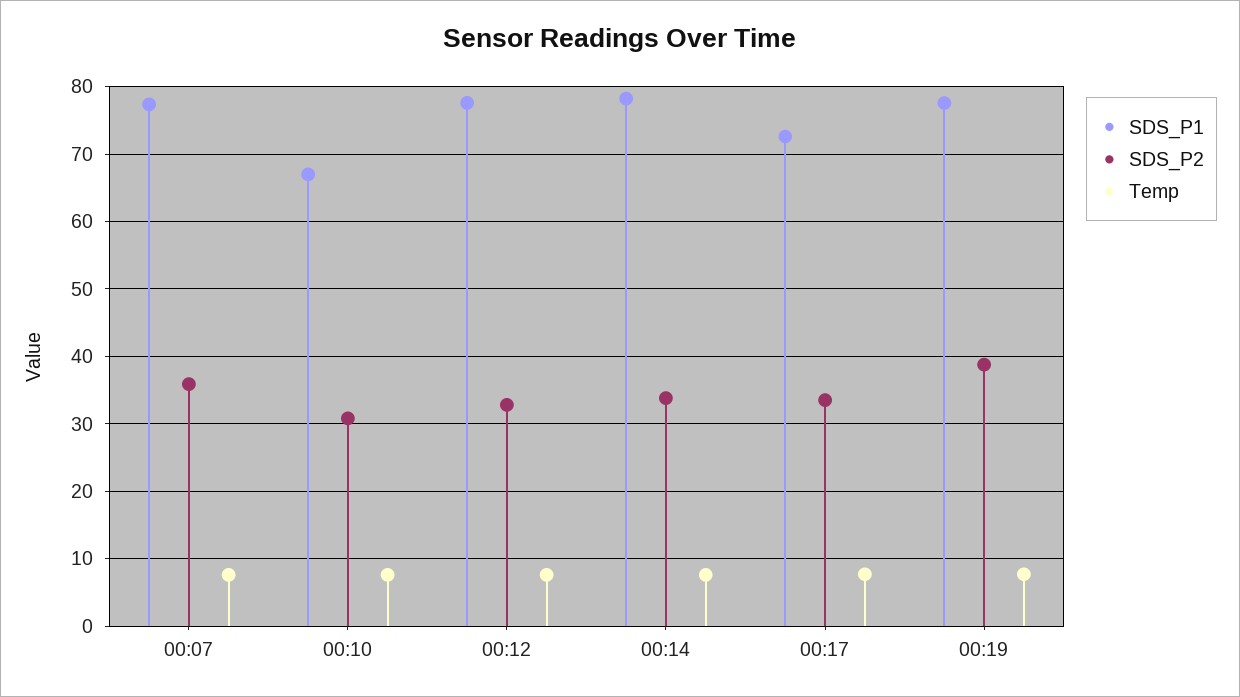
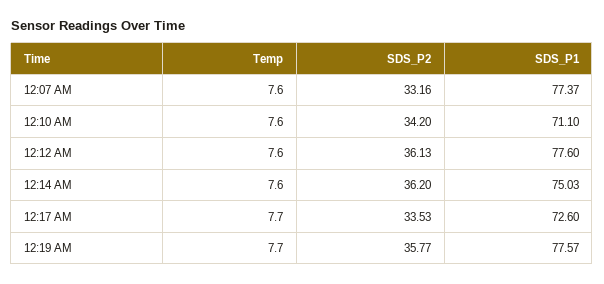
SDS_P2, 00:07: 36 -> 33.16
SDS_P1, 00:10: 67 -> 71.1
SDS_P2, 00:10: 31 -> 34.2
SDS_P2, 00:12: 33 -> 36.13
SDS_P1, 00:14: 78 -> 75.03
SDS_P2, 00:14: 34 -> 36.2
SDS_P2, 00:19: 39 -> 35.77

